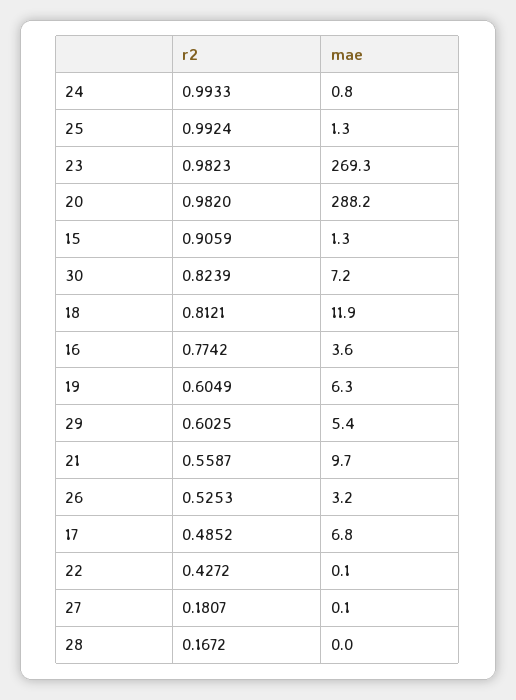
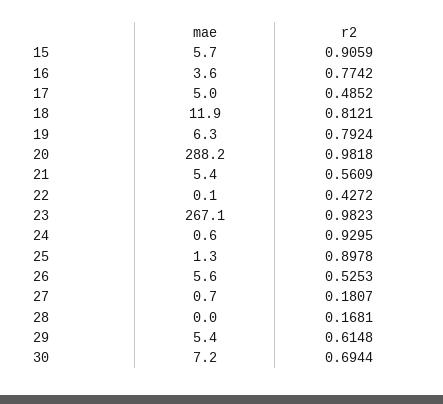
r2, 24: 0.9933 -> 0.9295
mae, 24: 0.8 -> 0.6
r2, 25: 0.9924 -> 0.8978
mae, 23: 269.3 -> 267.1
r2, 20: 0.982 -> 0.9818
mae, 15: 1.3 -> 5.7
r2, 30: 0.8239 -> 0.6944
r2, 19: 0.6049 -> 0.7924
r2, 29: 0.6025 -> 0.6148
r2, 21: 0.5587 -> 0.5609
mae, 21: 9.7 -> 5.4
mae, 26: 3.2 -> 5.6
mae, 17: 6.8 -> 5
mae, 27: 0.1 -> 0.7
r2, 28: 0.1672 -> 0.1681

